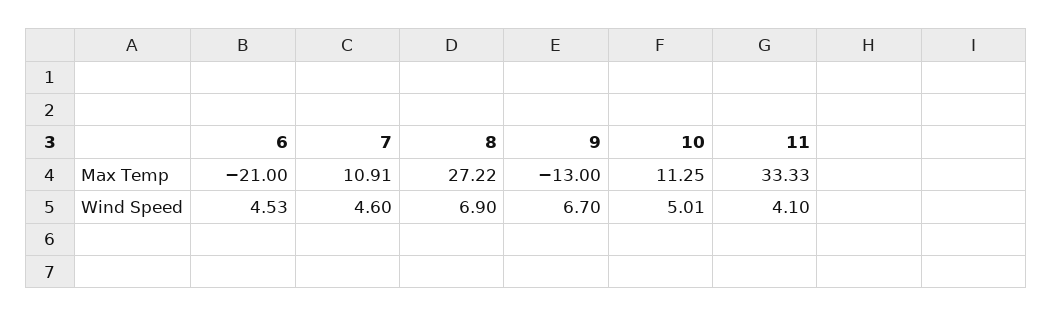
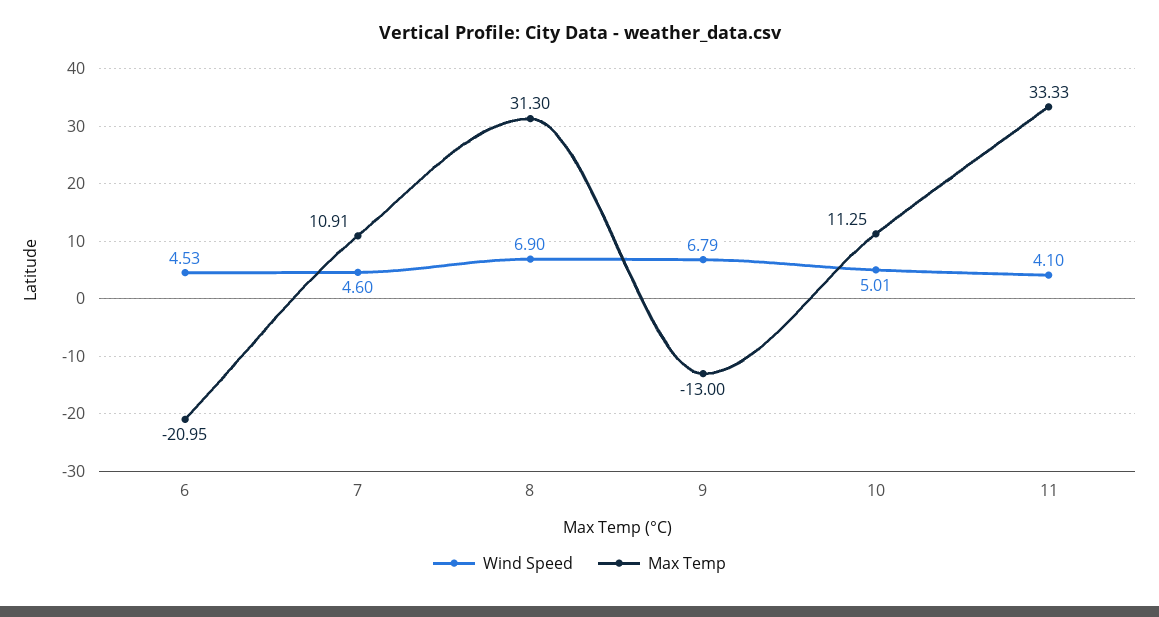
Max Temp, 6: -21 -> -20.95
Max Temp, 8: 27.22 -> 31.3
Wind Speed, 9: 6.7 -> 6.79

